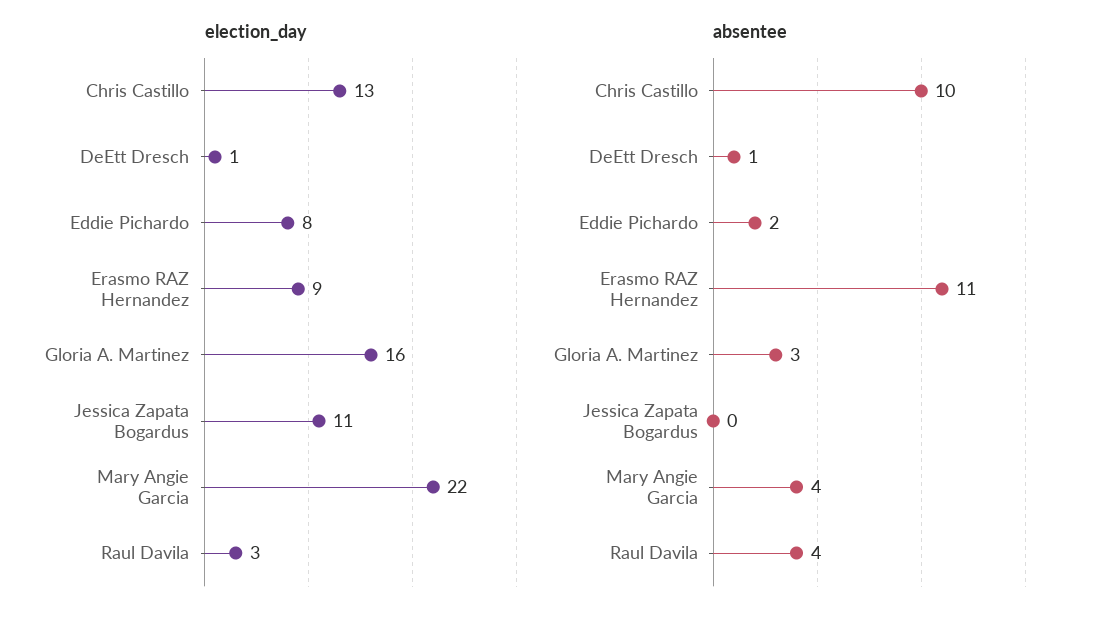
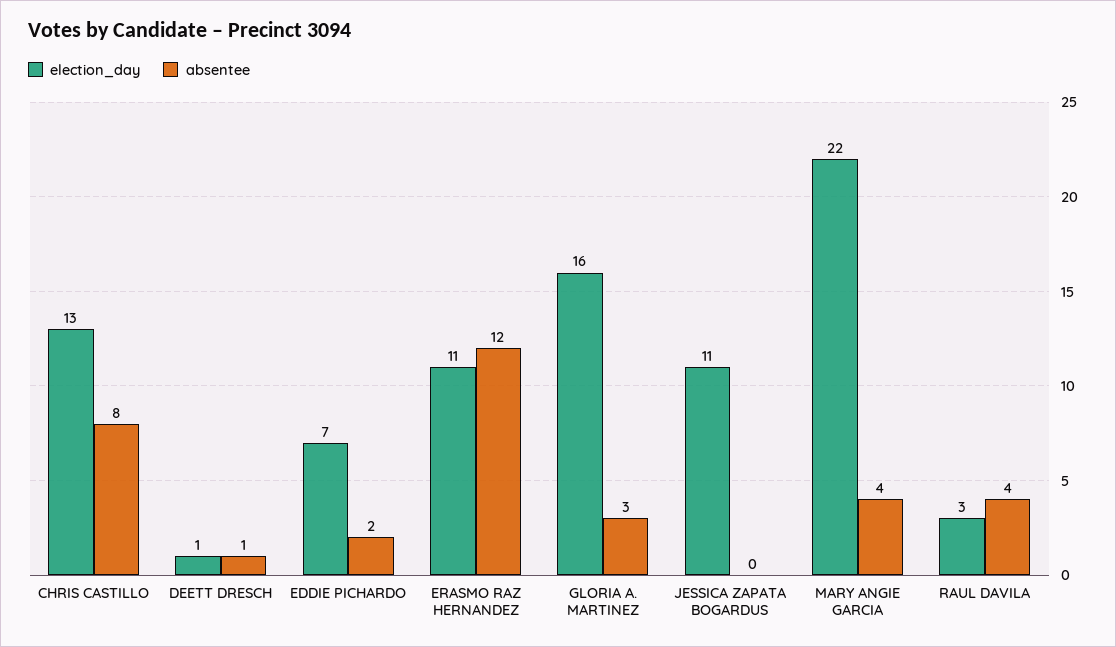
election_day, Eddie Pichardo: 8 -> 7
election_day, Erasmo RAZ Hernandez: 9 -> 11
absentee, Chris Castillo: 10 -> 8
absentee, Erasmo RAZ Hernandez: 11 -> 12

